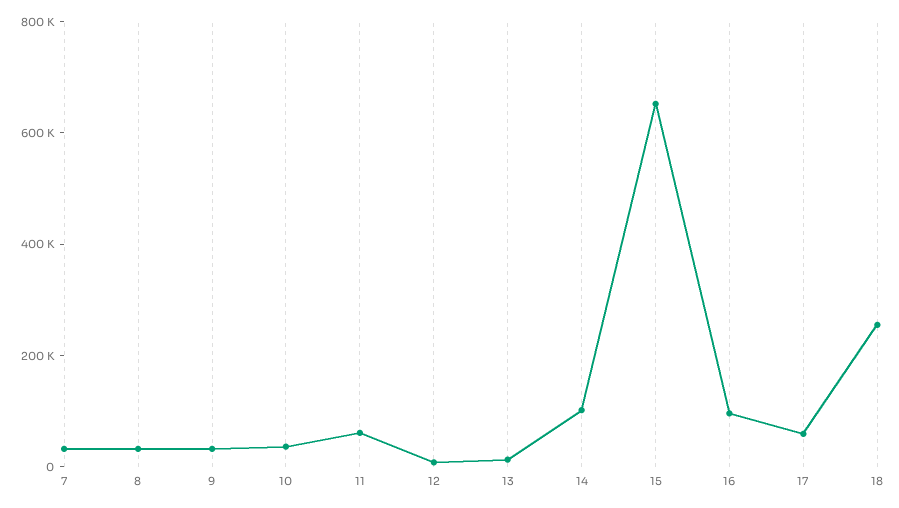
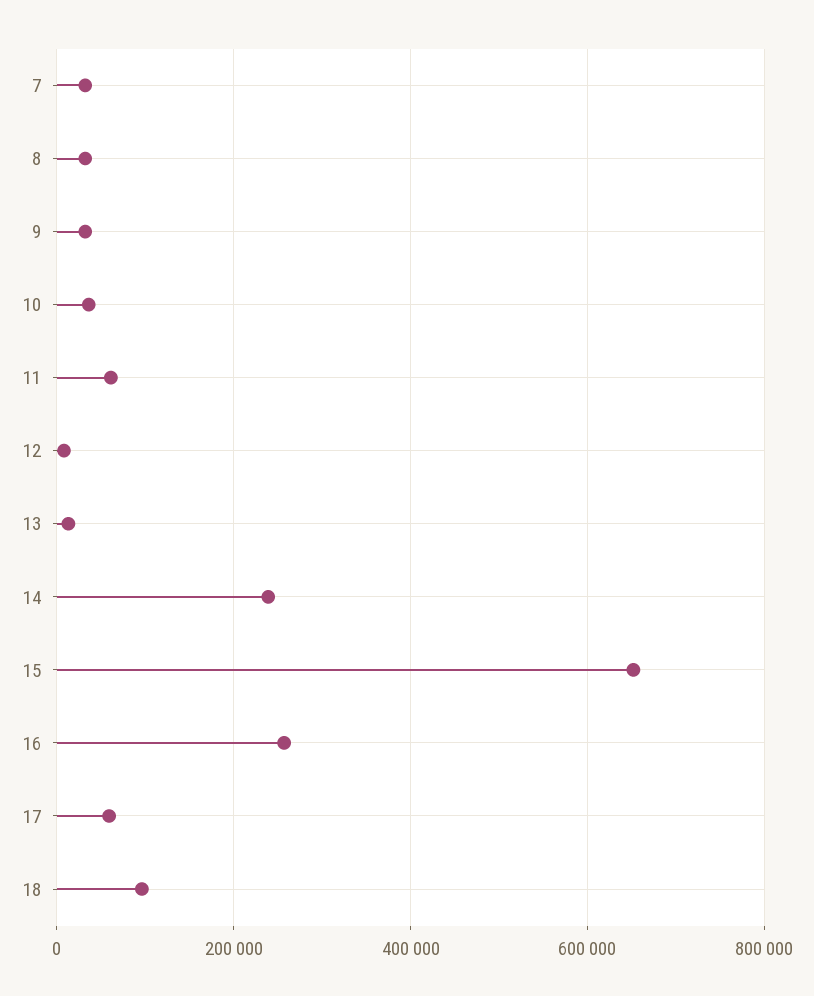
14: 100000 -> 240000
16: 100000 -> 260000
18: 250000 -> 100000

